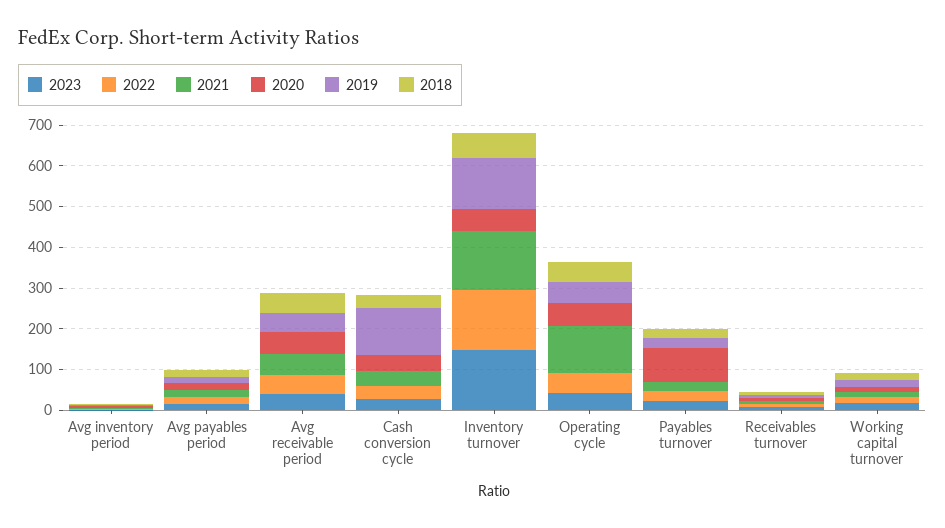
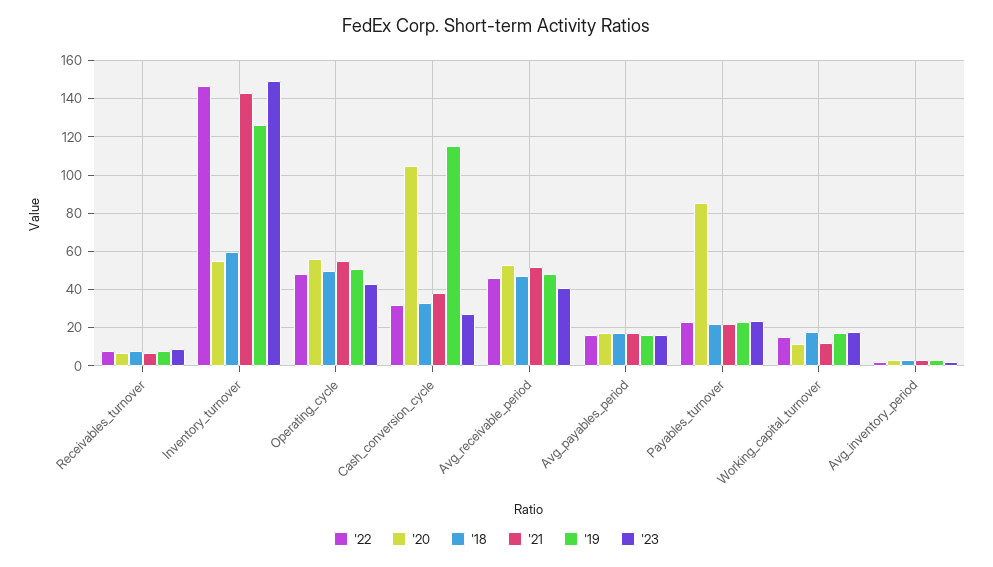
2020, Cash conversion cycle: 40 -> 105
2021, Operating cycle: 120 -> 55

